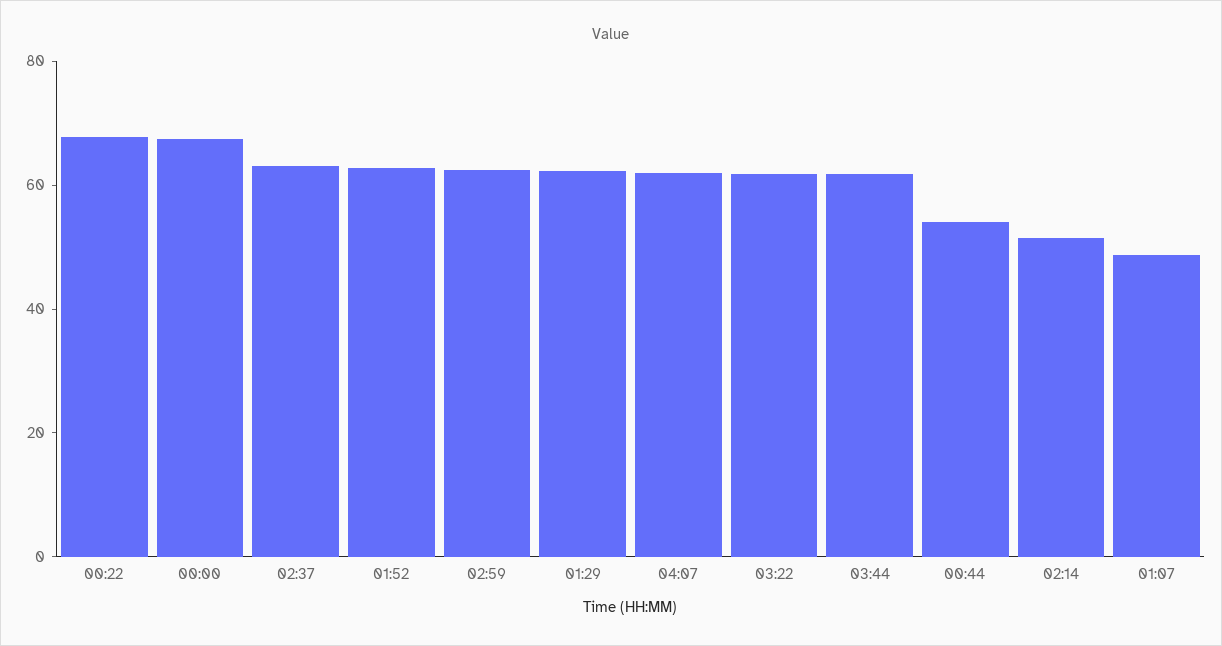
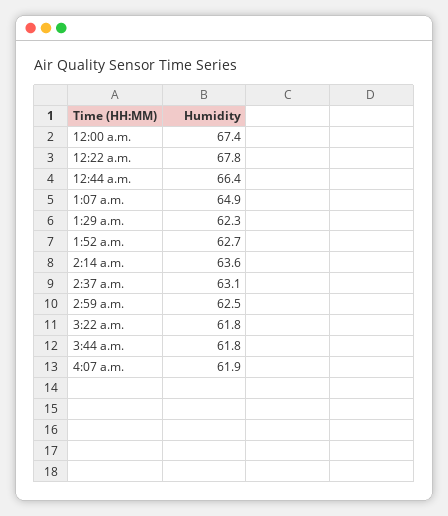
00:44: 55 -> 66.4
02:14: 50 -> 63.6
01:07: 50 -> 64.9

